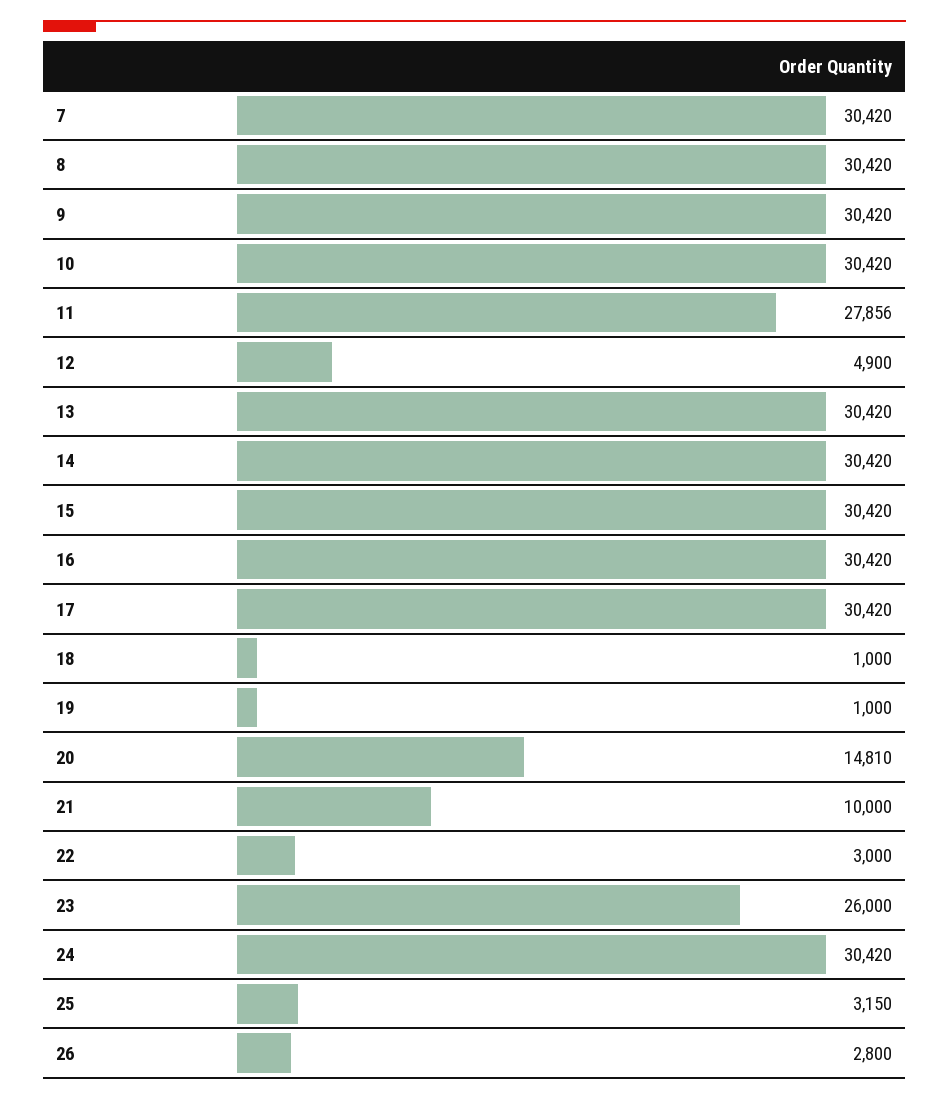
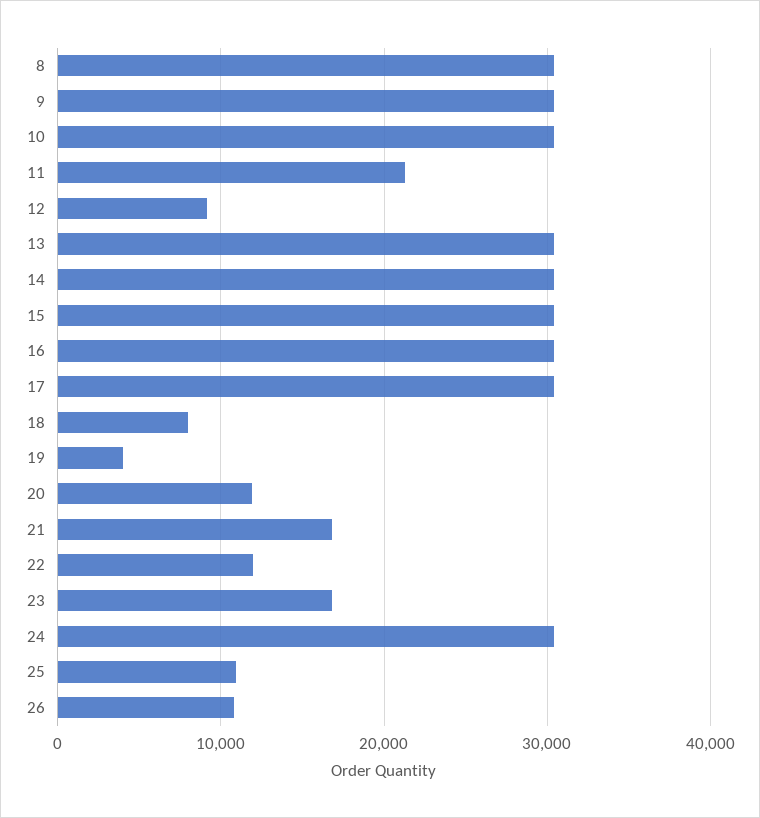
7: 30420 -> none
11: 27856 -> 21000
12: 4900 -> 9000
18: 1000 -> 8000
19: 1000 -> 4000
20: 14810 -> 12000
21: 10000 -> 17000
22: 3000 -> 12000
23: 26000 -> 17000
25: 3150 -> 11000
26: 2800 -> 11000

